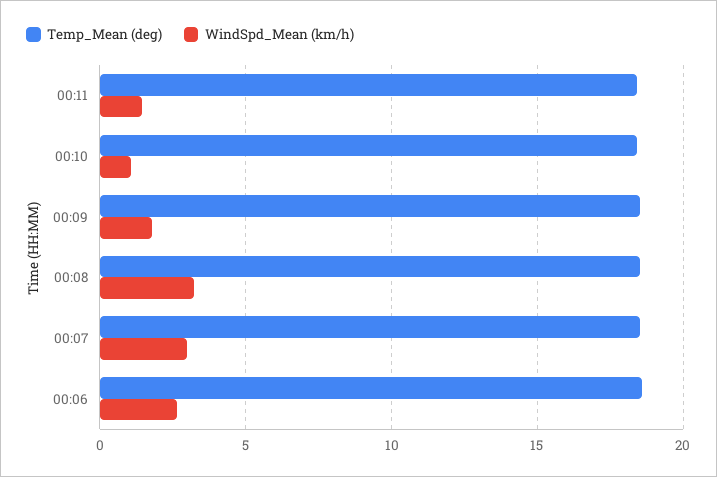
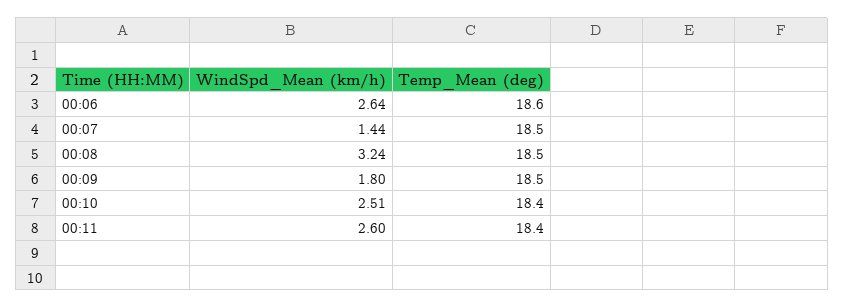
WindSpd_Mean (km/h), 00:11: 1.5 -> 2.6
WindSpd_Mean (km/h), 00:10: 1 -> 2.51
WindSpd_Mean (km/h), 00:07: 3 -> 1.44

